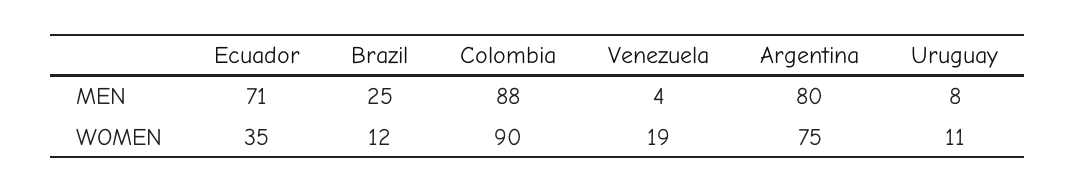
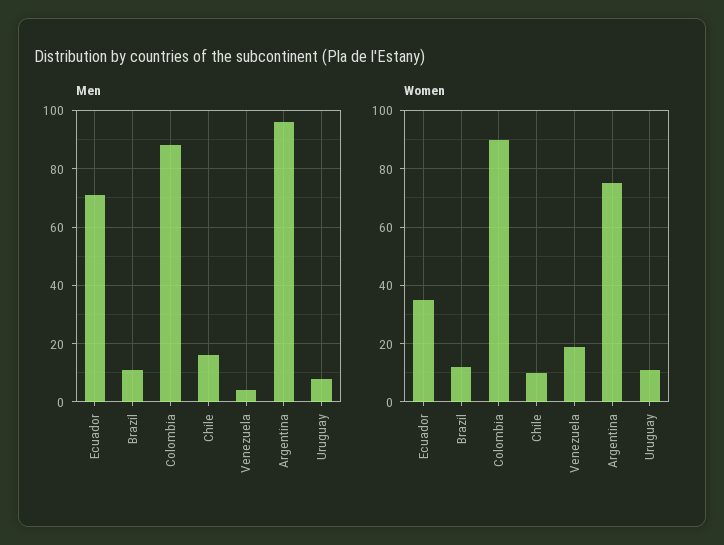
MEN, Brazil: 25 -> 10
MEN, Argentina: 80 -> 95
MEN, Chile: none -> 15
WOMEN, Chile: none -> 10

